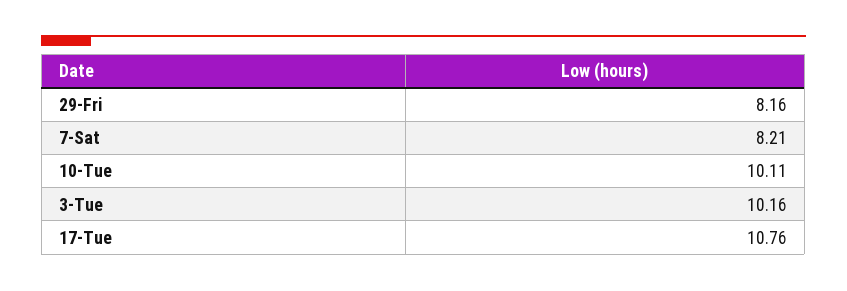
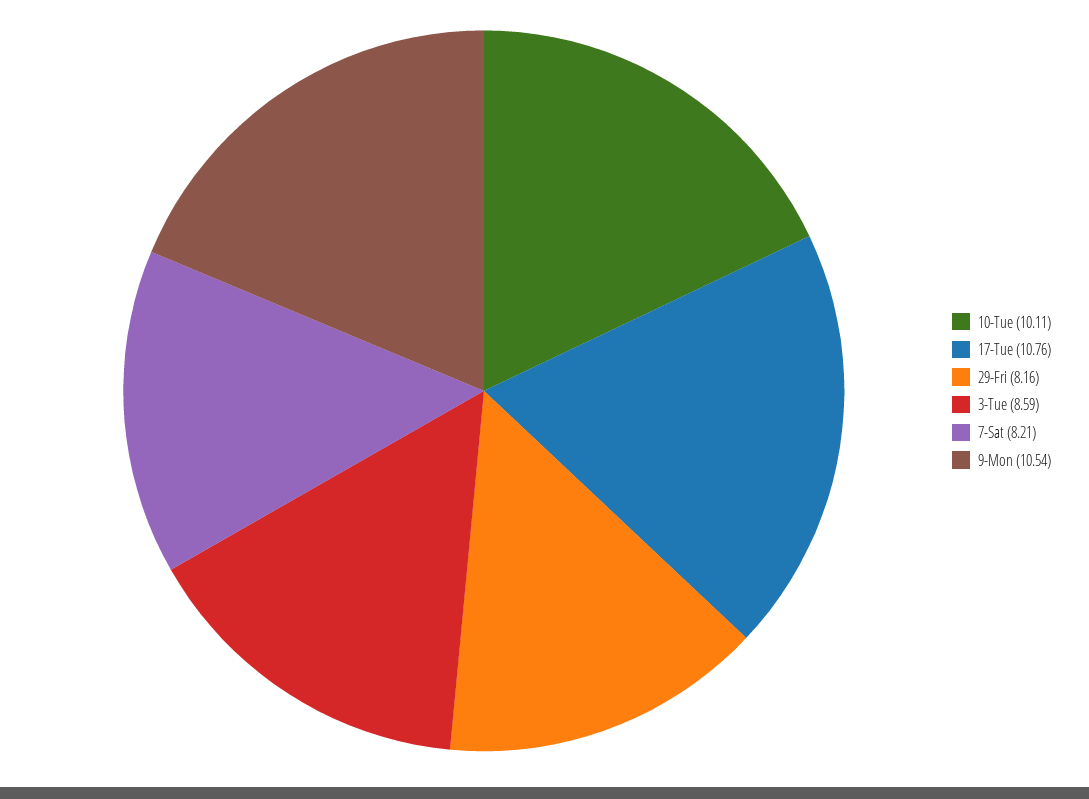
3-Tue: 10.16 -> 8.59
9-Mon: none -> 10.54

